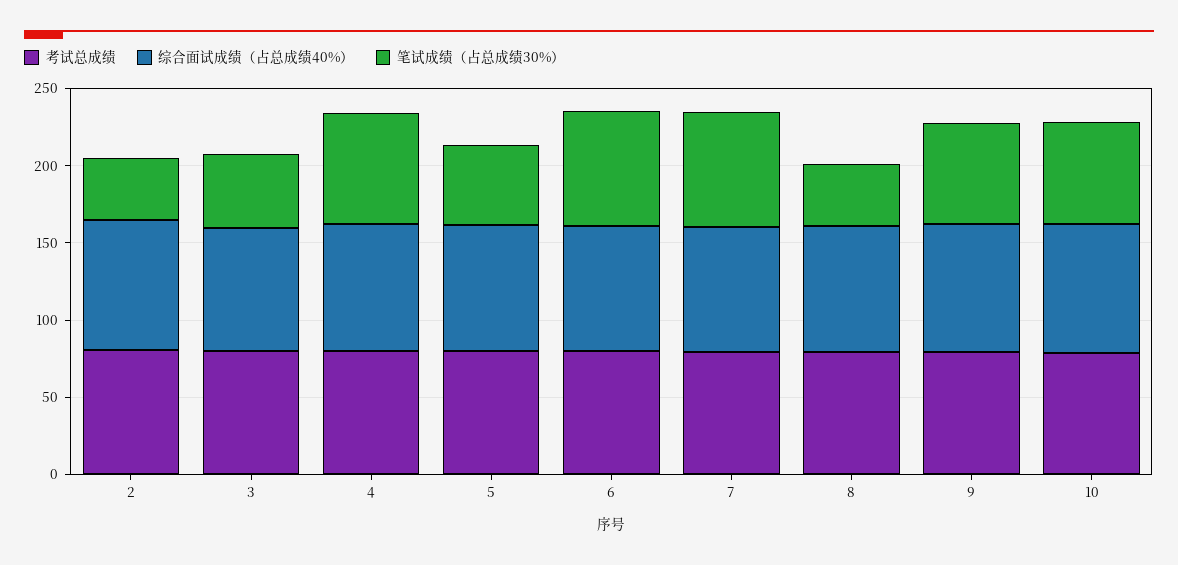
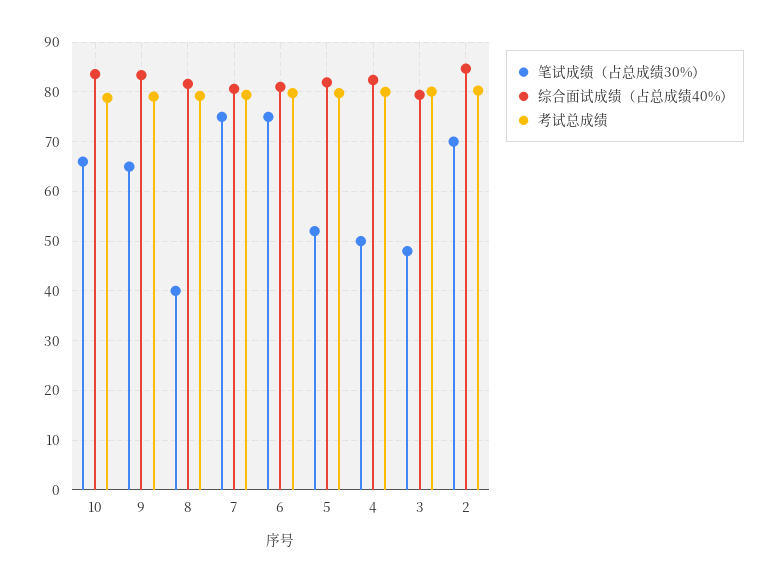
笔试成绩（占总成绩30%）, 2: 40 -> 70
笔试成绩（占总成绩30%）, 4: 70 -> 50

